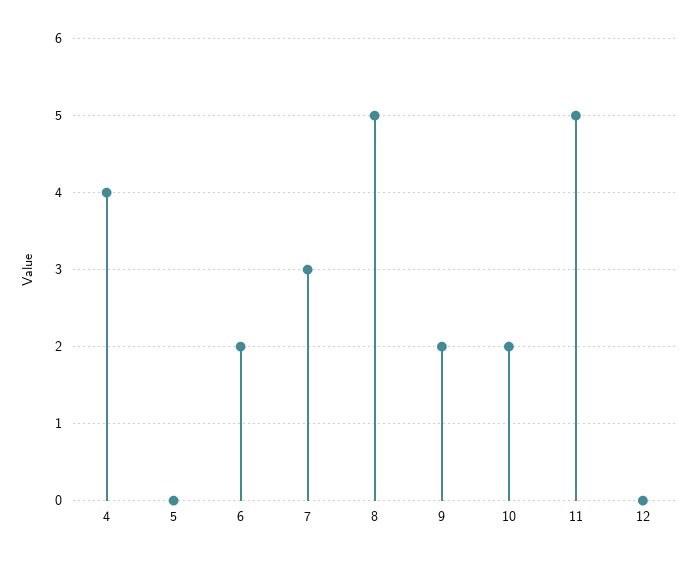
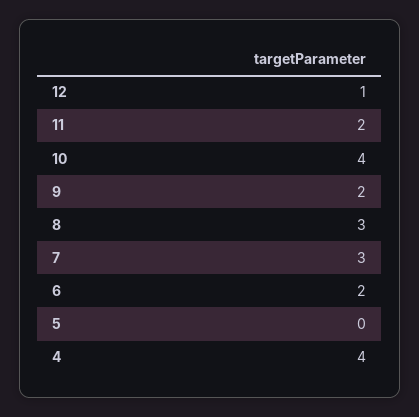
8: 5 -> 3
10: 2 -> 4
11: 5 -> 2
12: 0 -> 1

